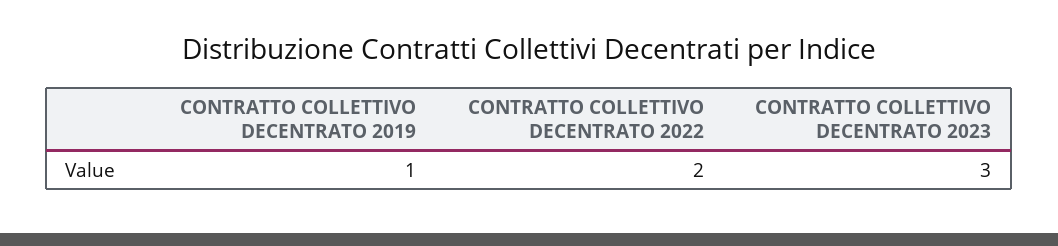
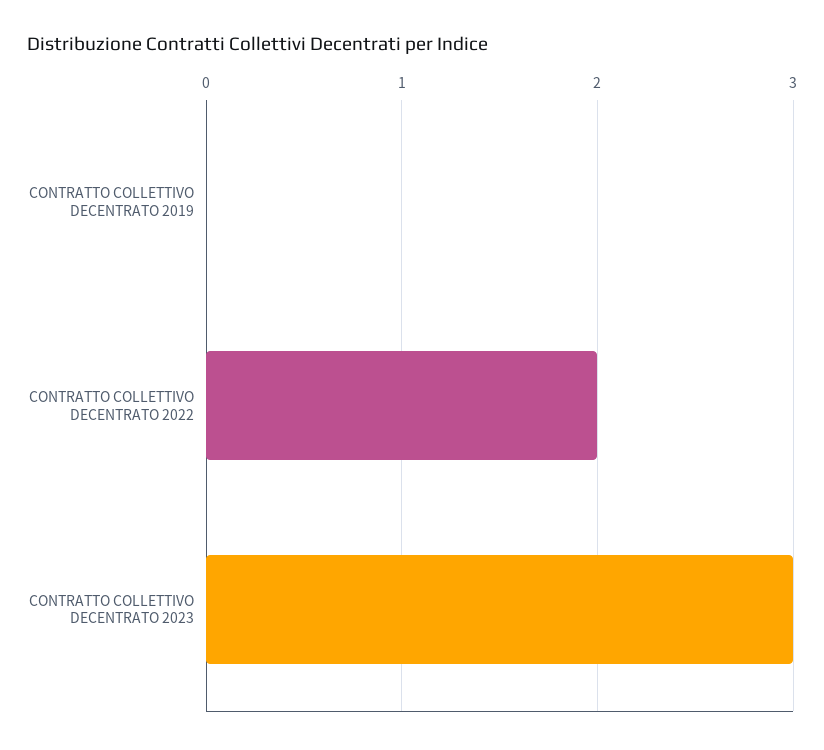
CONTRATTO COLLETTIVO DECENTRATO 2019: 1 -> 0

